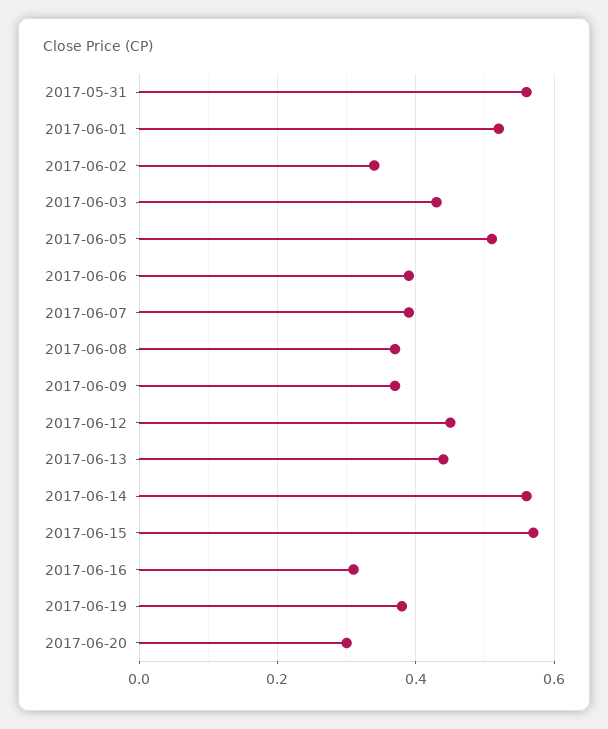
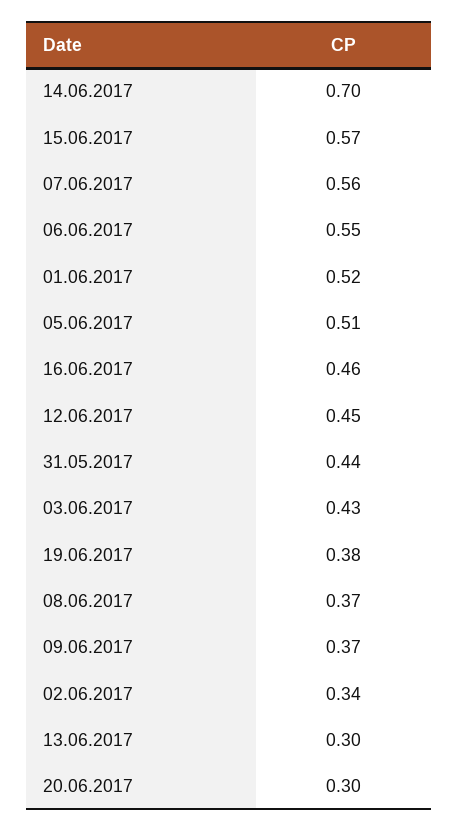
2017-05-31: 0.55 -> 0.44
2017-06-06: 0.4 -> 0.55
2017-06-07: 0.4 -> 0.56
2017-06-13: 0.45 -> 0.3
2017-06-14: 0.55 -> 0.7
2017-06-16: 0.3 -> 0.46

